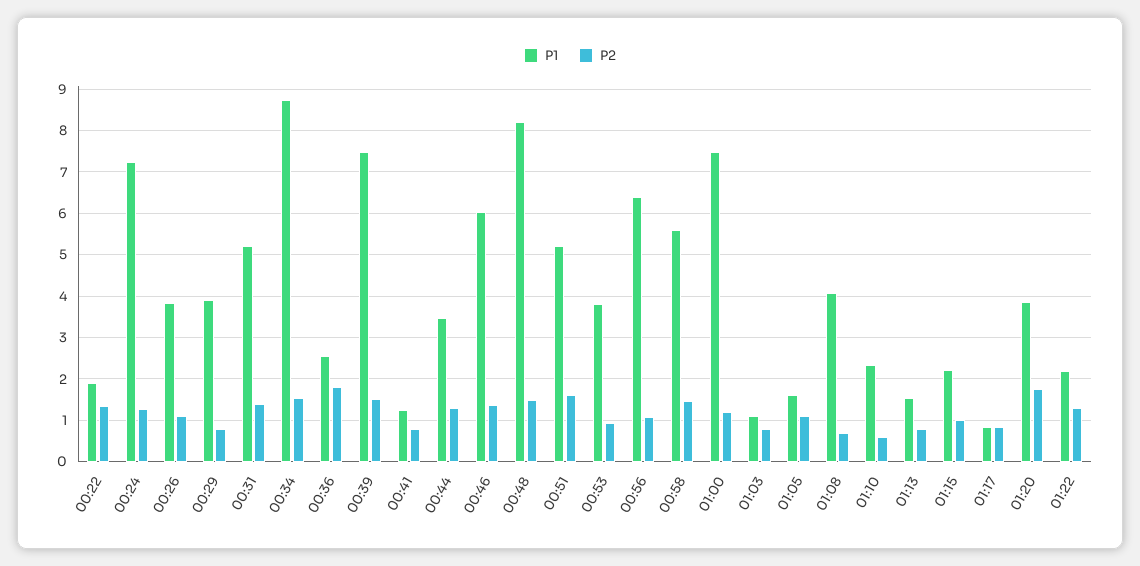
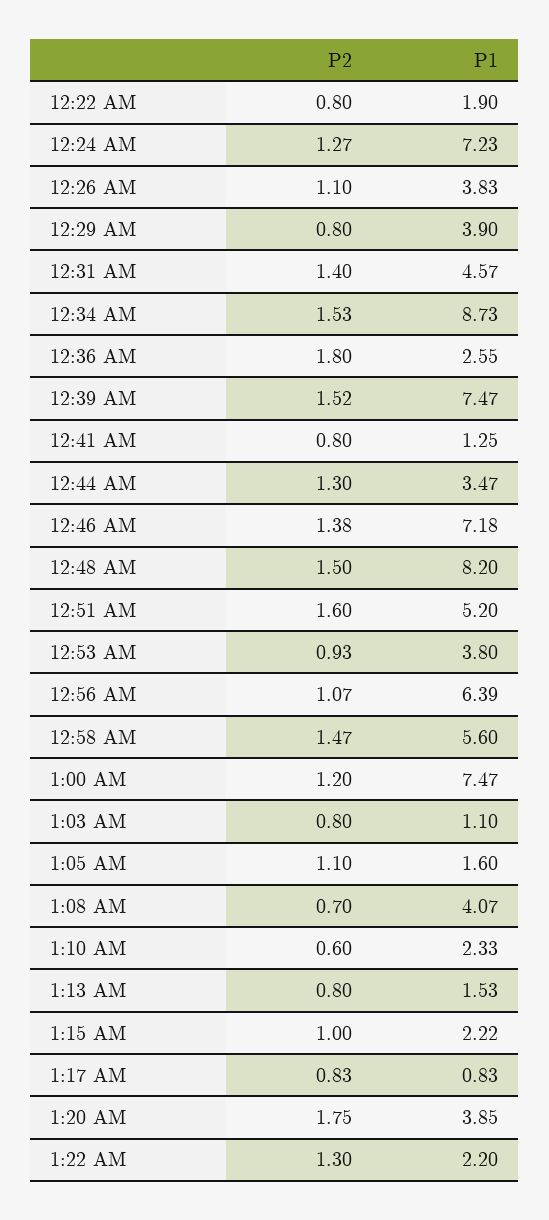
P2, 00:22: 1.4 -> 0.8
P1, 00:31: 5.2 -> 4.57
P1, 00:46: 6 -> 7.18

